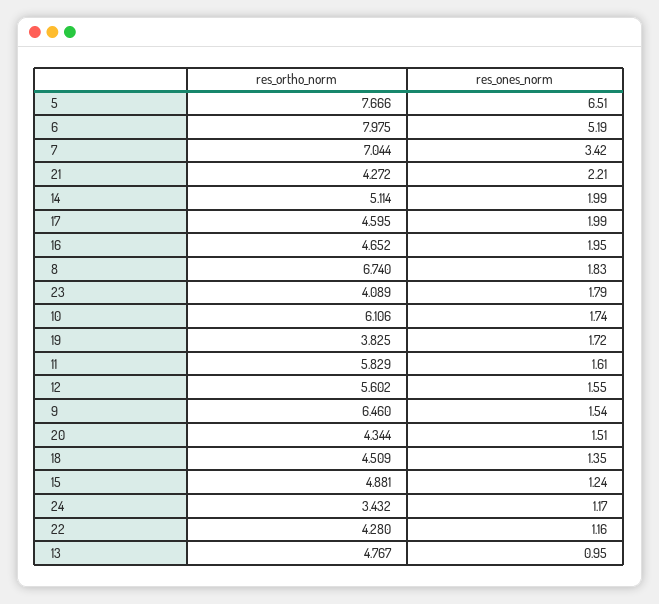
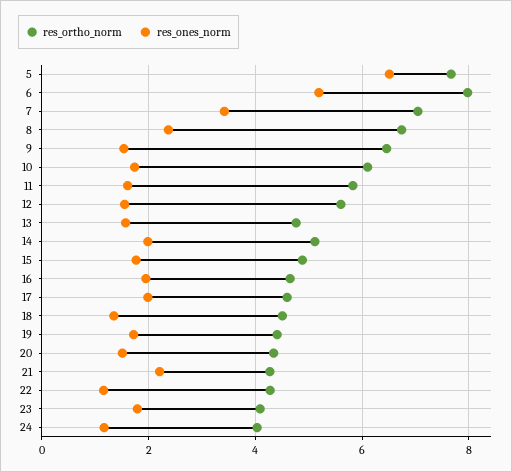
res_ones_norm, 8: 1.83 -> 2.4
res_ortho_norm, 19: 3.825 -> 4.4
res_ones_norm, 15: 1.24 -> 1.8
res_ortho_norm, 24: 3.432 -> 4
res_ones_norm, 13: 0.95 -> 1.6

